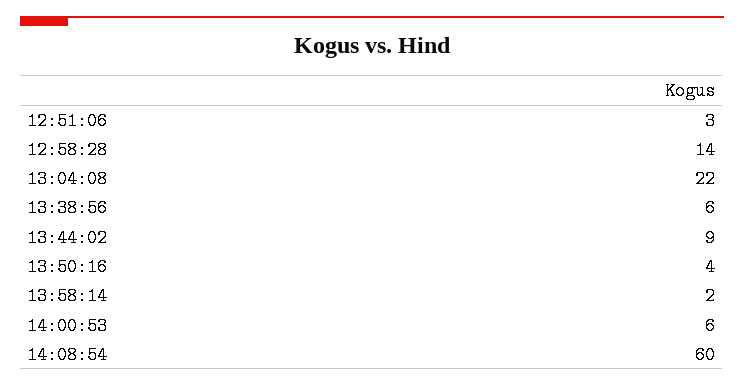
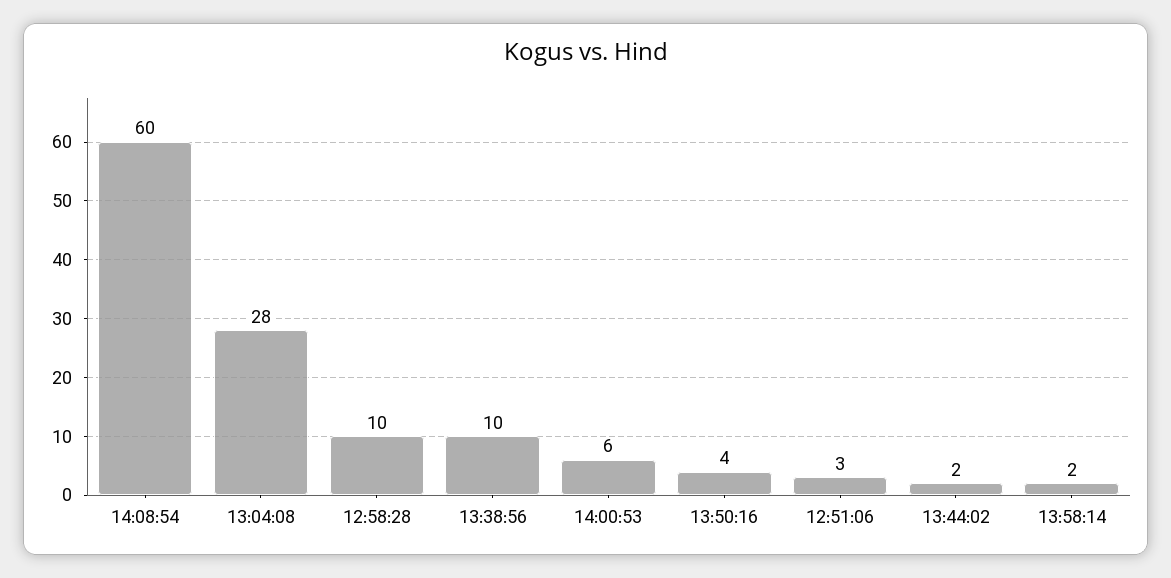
12:58:28: 14 -> 10
13:04:08: 22 -> 28
13:38:56: 6 -> 10
13:44:02: 9 -> 2

